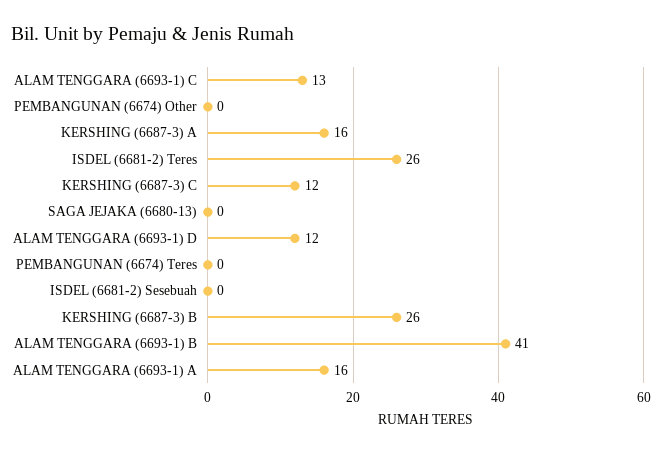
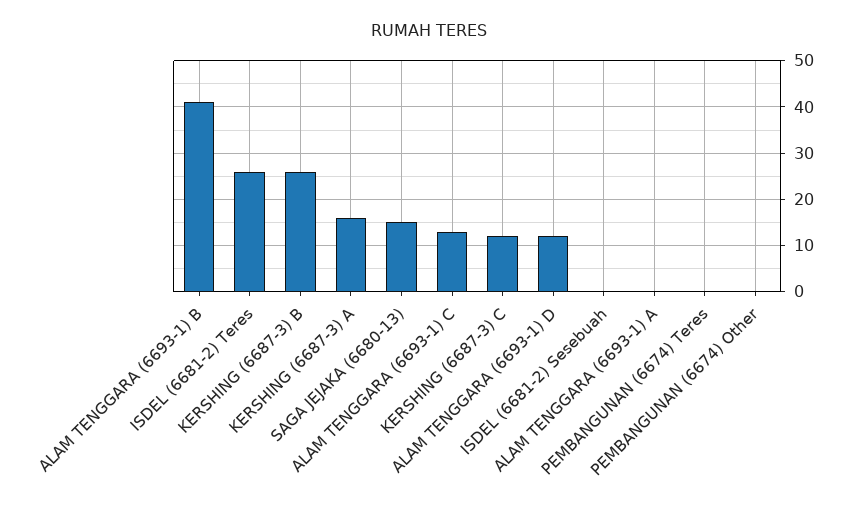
SAGA JEJAKA (6680-13): 0 -> 15
ALAM TENGGARA (6693-1) A: 16 -> 0

